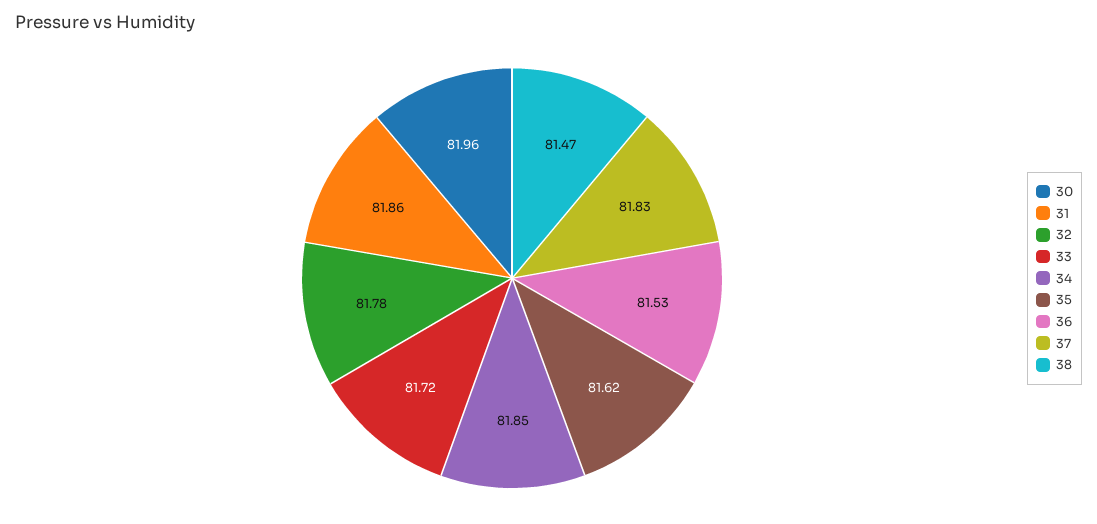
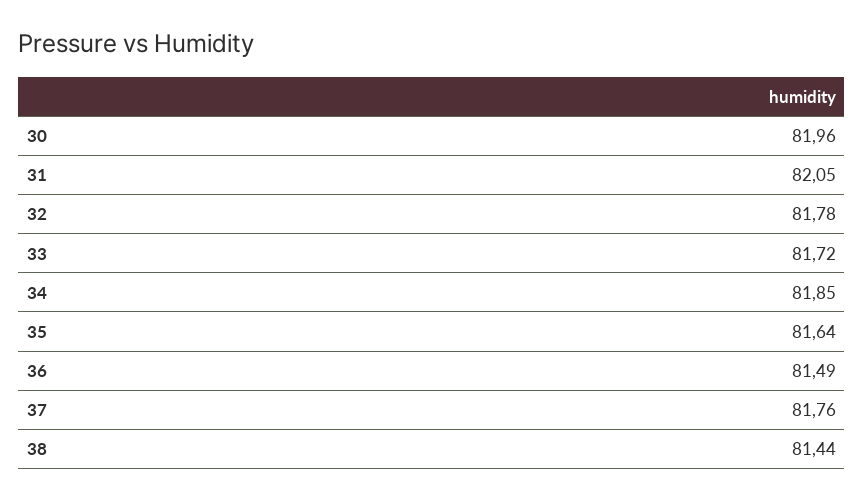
31: 81.86 -> 82.05
35: 81.62 -> 81.64
36: 81.53 -> 81.49
37: 81.83 -> 81.76
38: 81.47 -> 81.44

